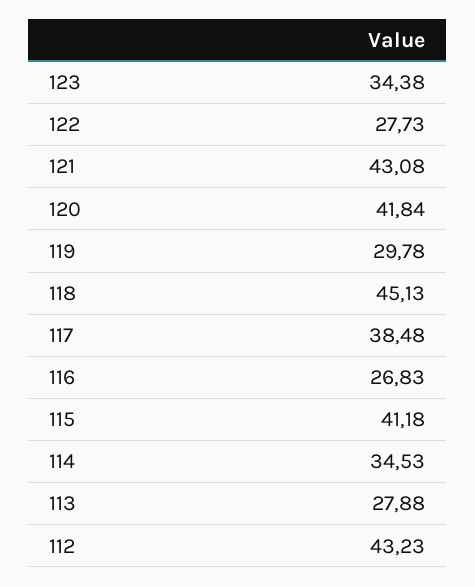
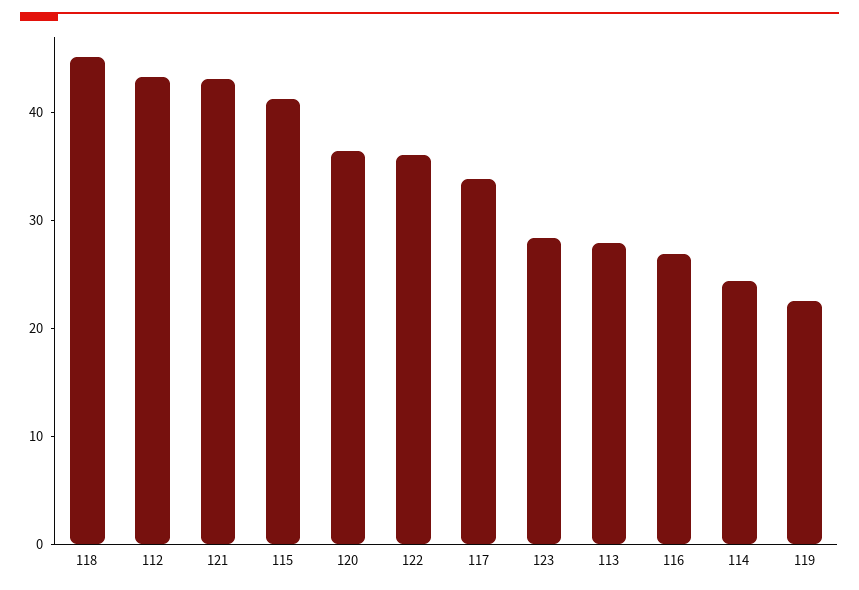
123: 34.38 -> 28
122: 27.73 -> 36
120: 41.84 -> 36
119: 29.78 -> 22
117: 38.48 -> 34
114: 34.53 -> 24

